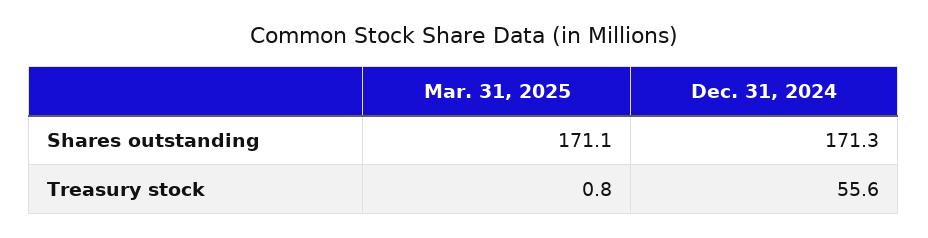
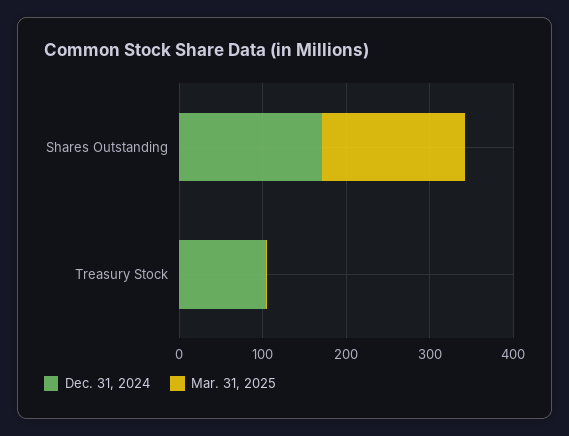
Dec. 31, 2024, Treasury stock: 55.6 -> 100

